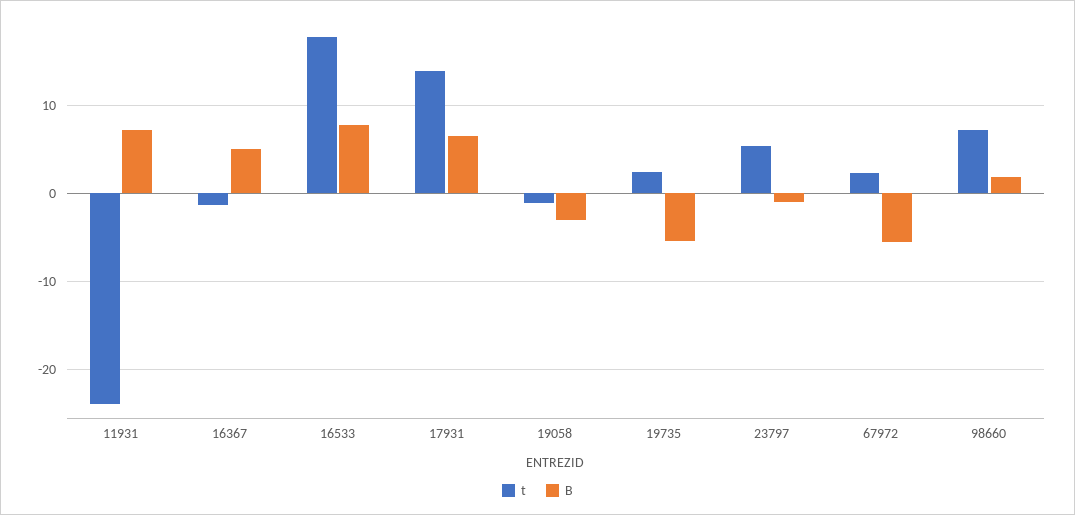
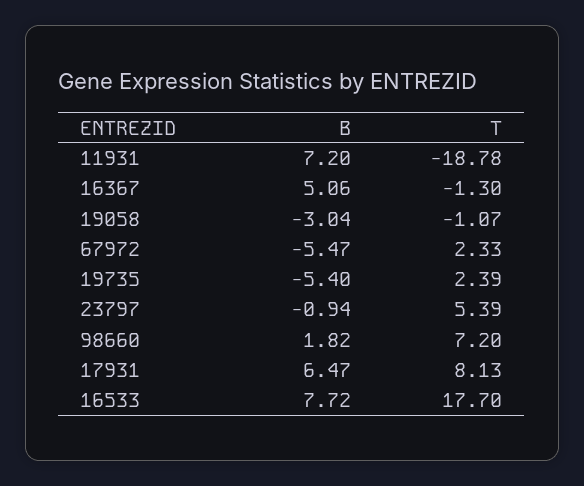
t, 11931: -24 -> -18.78
t, 17931: 14 -> 8.13

